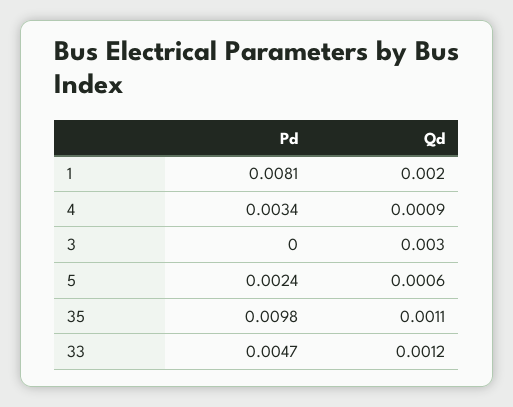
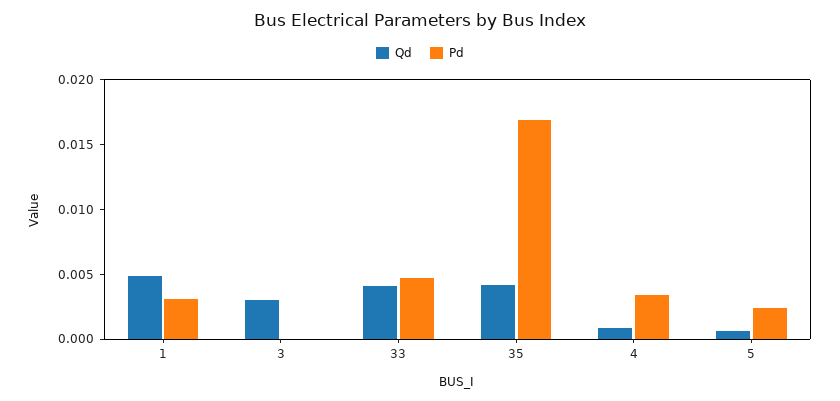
Pd, 1: 0.0081 -> 0.003
Qd, 1: 0.002 -> 0.005
Pd, 35: 0.0098 -> 0.017
Qd, 35: 0.0011 -> 0.004
Qd, 33: 0.0012 -> 0.004

